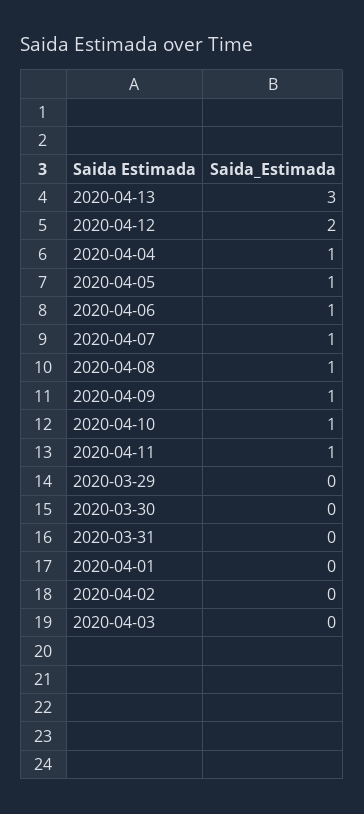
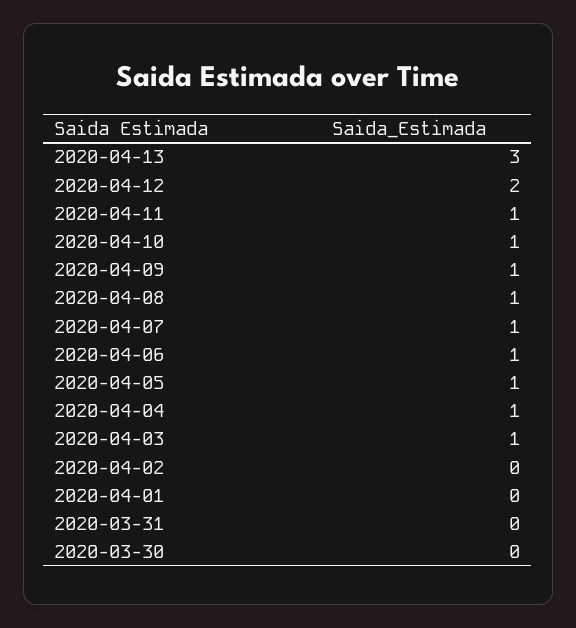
2020-03-29: 0 -> none
2020-04-03: 0 -> 1

